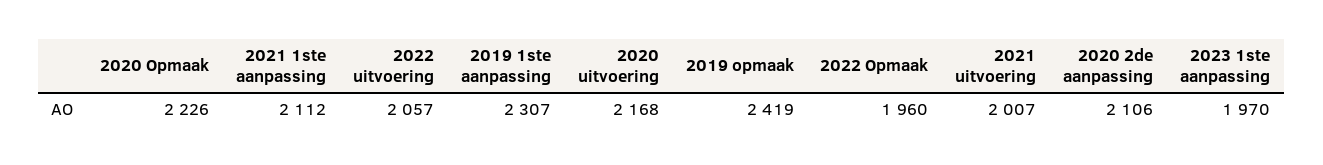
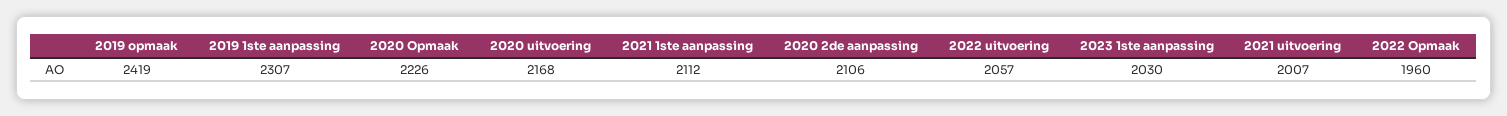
2023 1ste aanpassing: 1970 -> 2030

